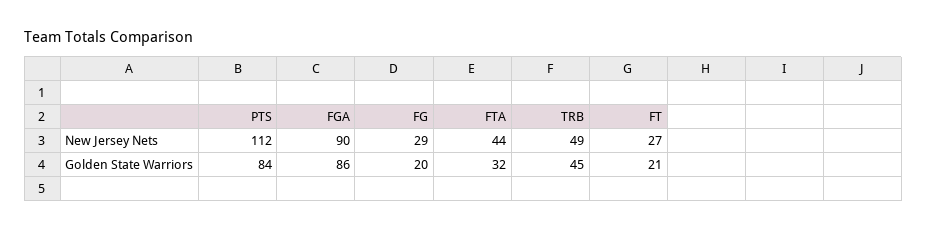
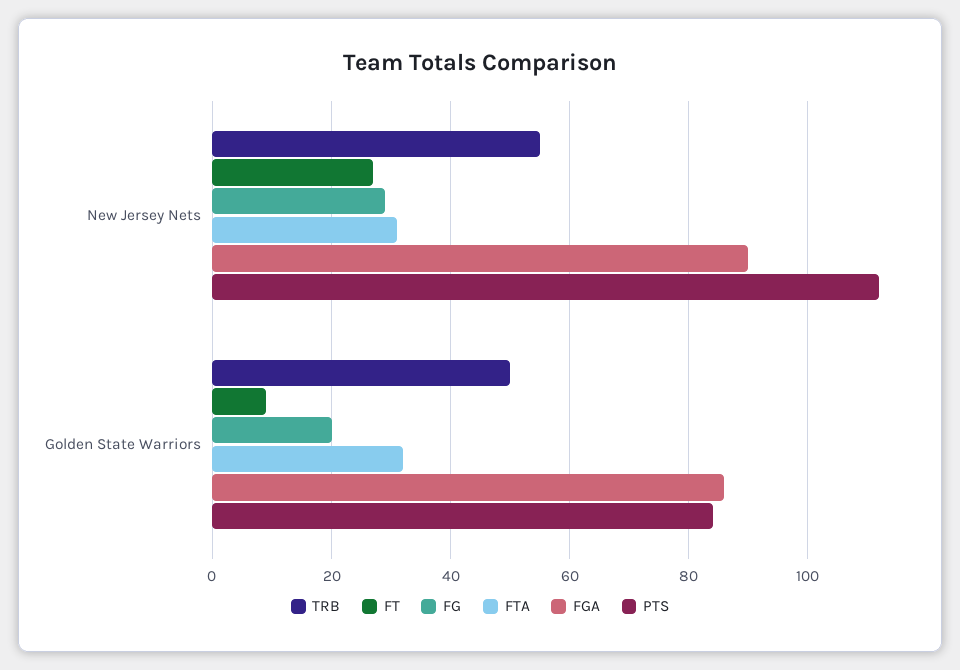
FTA, New Jersey Nets: 44 -> 30
TRB, New Jersey Nets: 49 -> 55
TRB, Golden State Warriors: 45 -> 50
FT, Golden State Warriors: 21 -> 10

